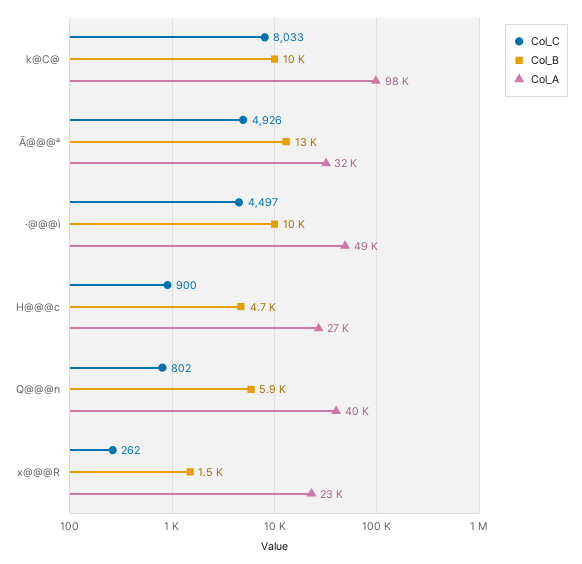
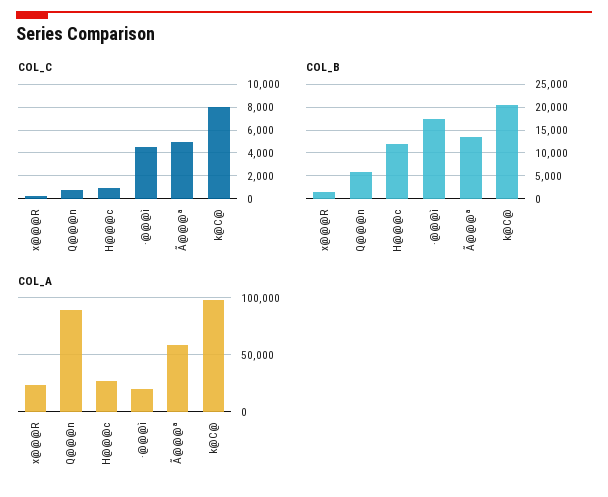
Col_B, k@C@: 10000 -> 20000
Col_A, Ã@@@ª: 32000 -> 60000
Col_B, ·@@@ì: 10000 -> 17500
Col_A, ·@@@ì: 49000 -> 20000
Col_B, H@@@c: 4700 -> 12500
Col_A, Q@@@n: 40000 -> 90000

